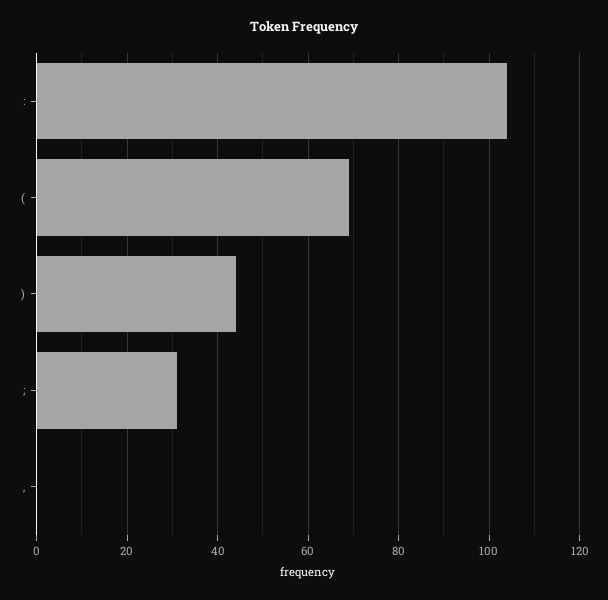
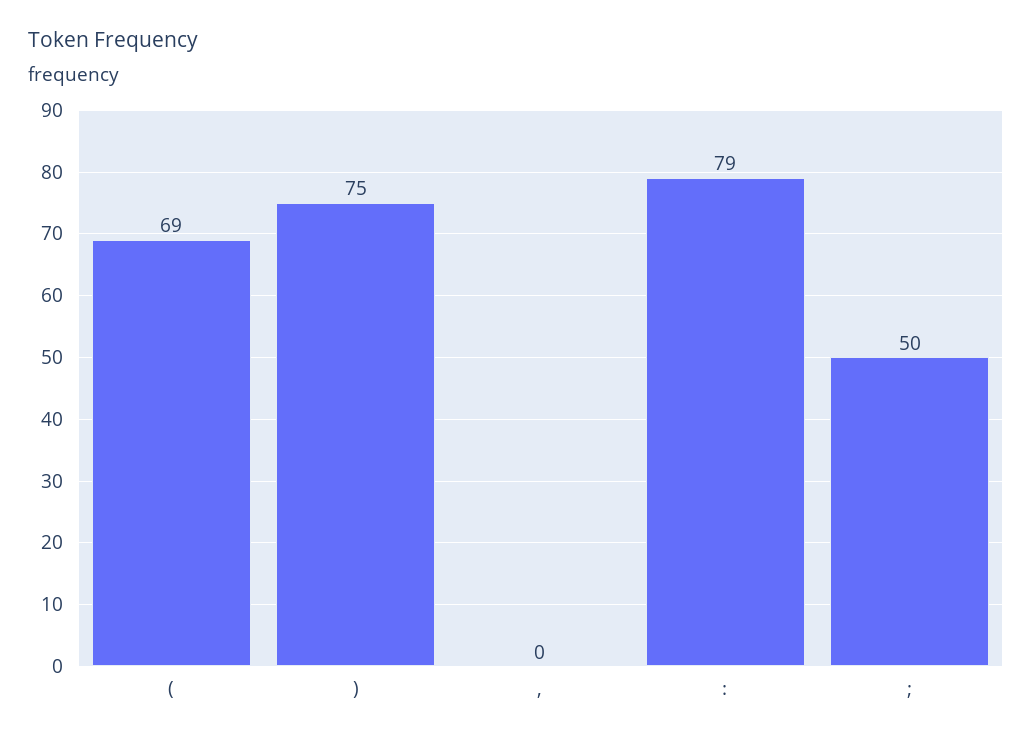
:: 105 -> 79
): 45 -> 75
;: 30 -> 50

